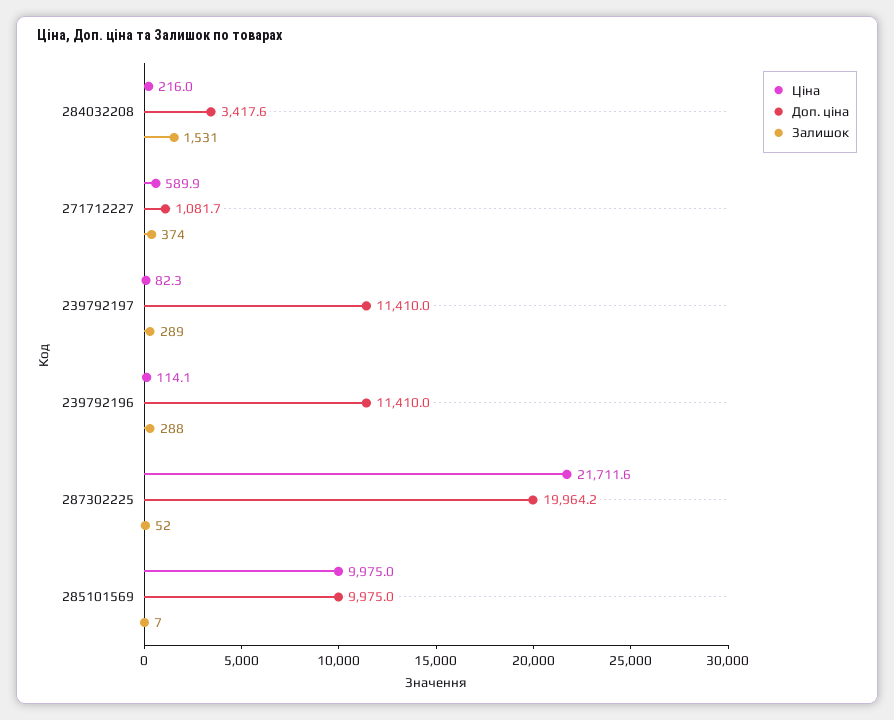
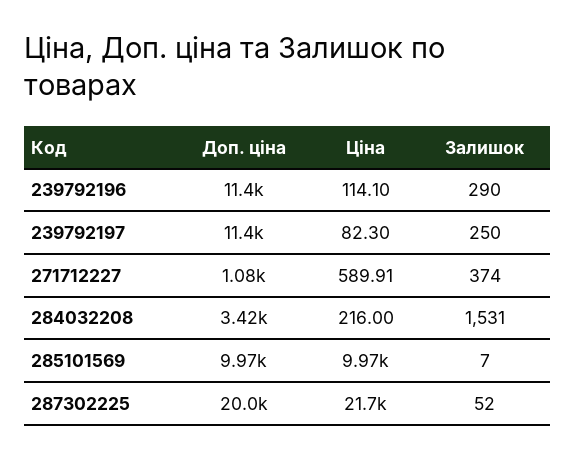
Залишок, 239792197: 289 -> 250
Залишок, 239792196: 288 -> 290

